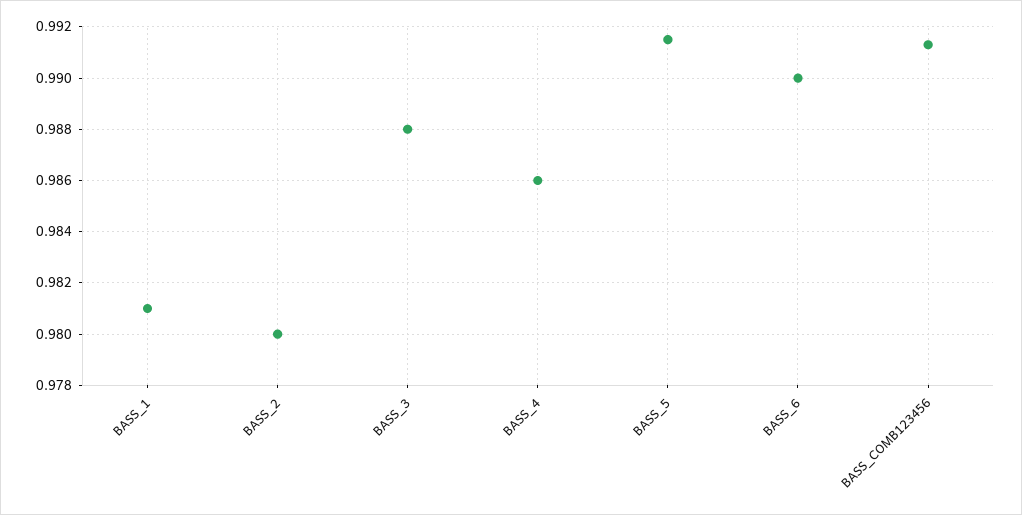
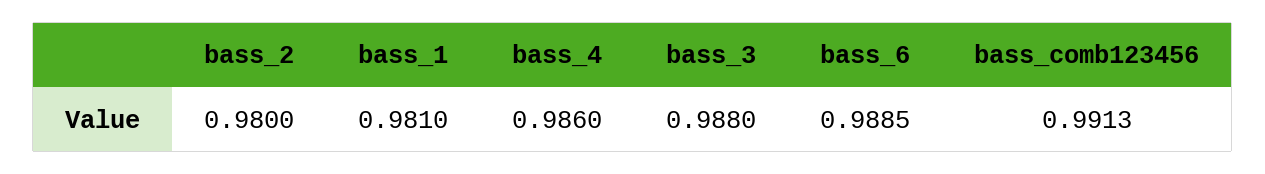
BASS_5: 0.9915 -> none
BASS_6: 0.99 -> 0.9885

